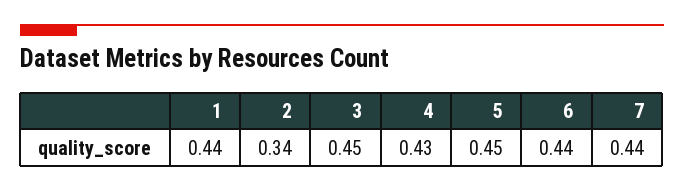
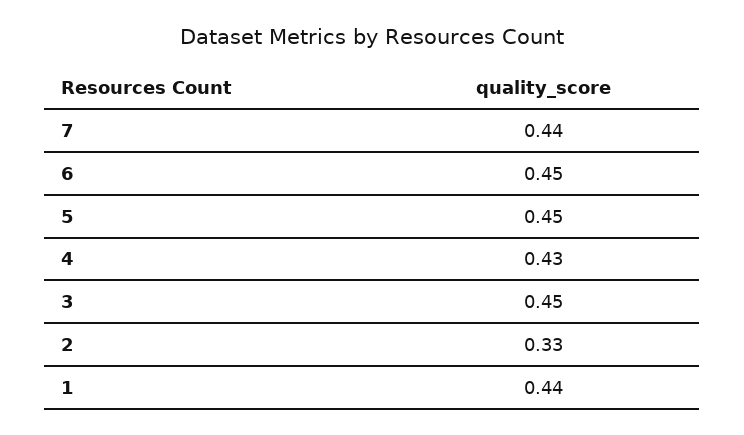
2: 0.34 -> 0.33
6: 0.44 -> 0.45

